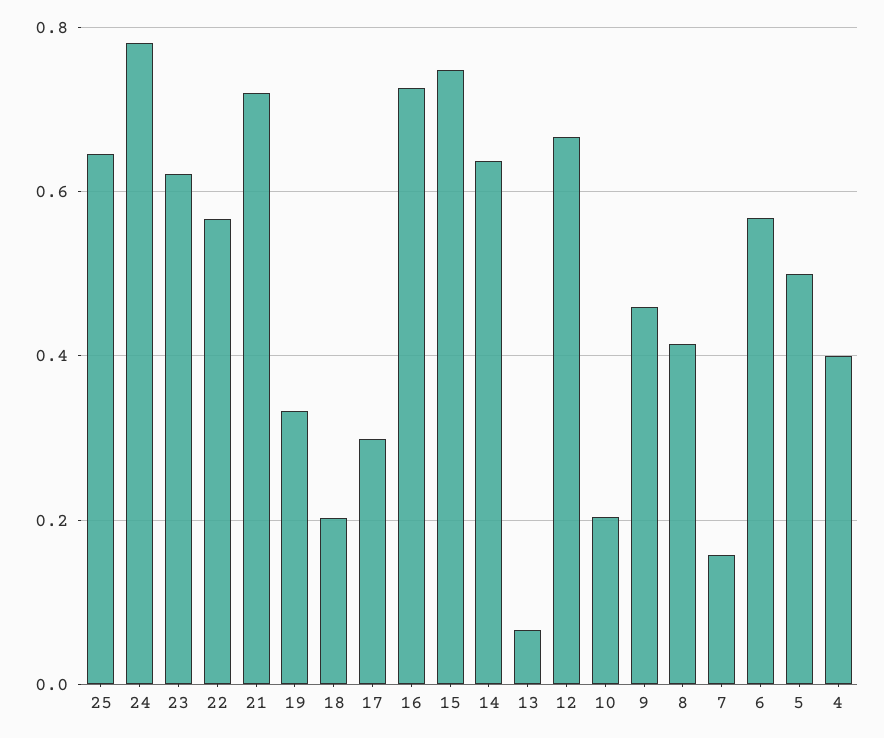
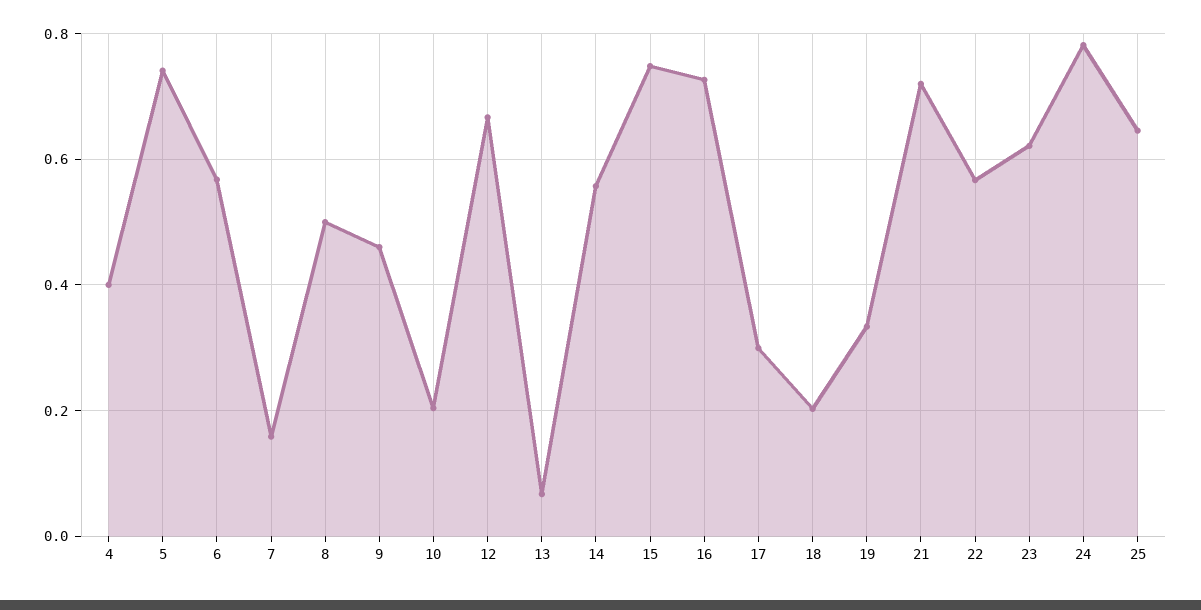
14: 0.64 -> 0.56
8: 0.42 -> 0.5
5: 0.5 -> 0.74

